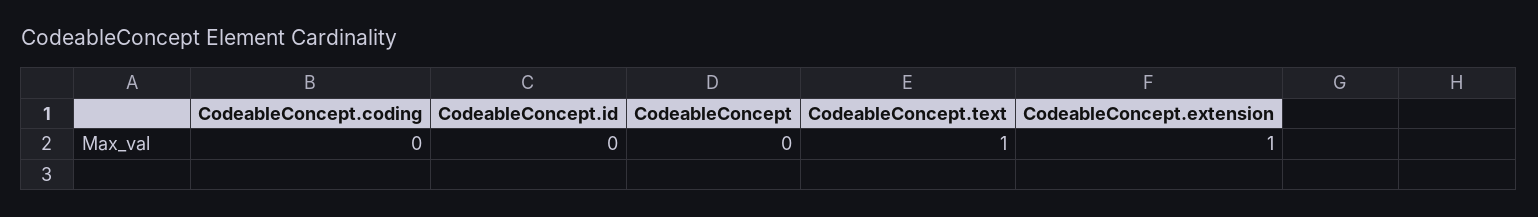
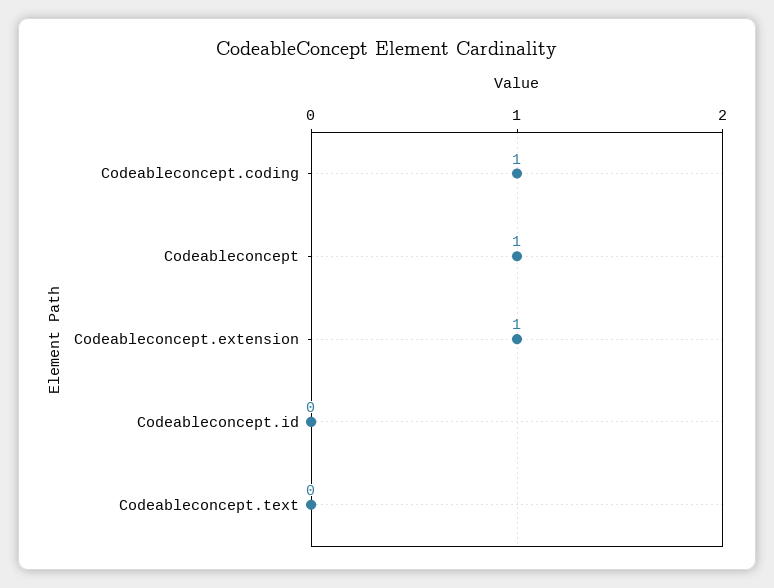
CodeableConcept.coding: 0 -> 1
CodeableConcept: 0 -> 1
CodeableConcept.text: 1 -> 0

